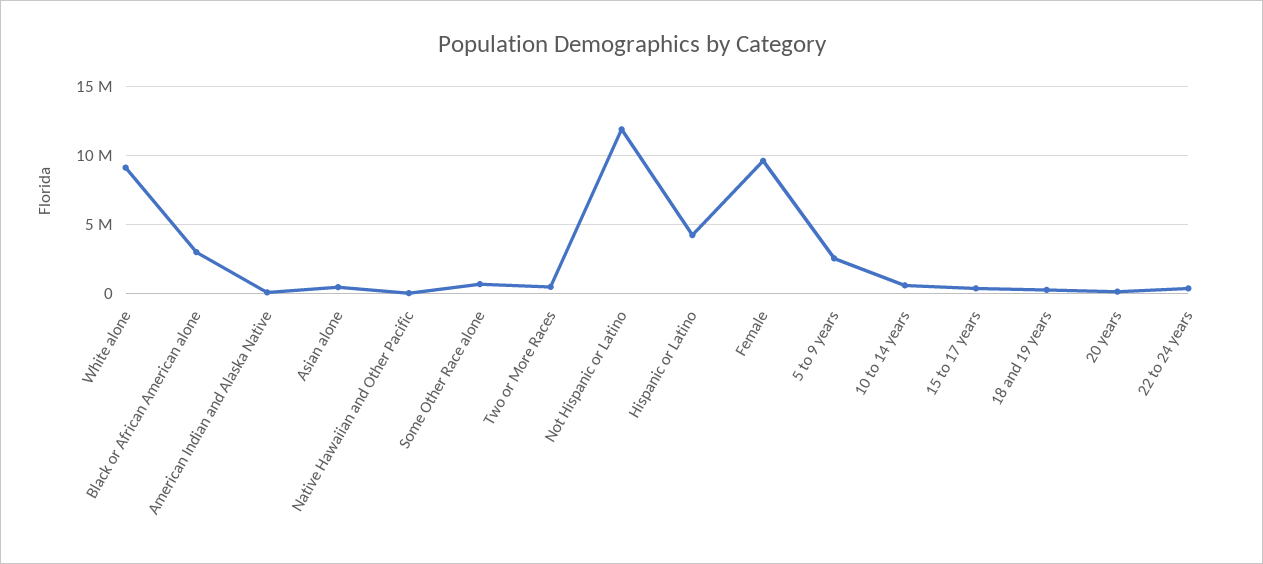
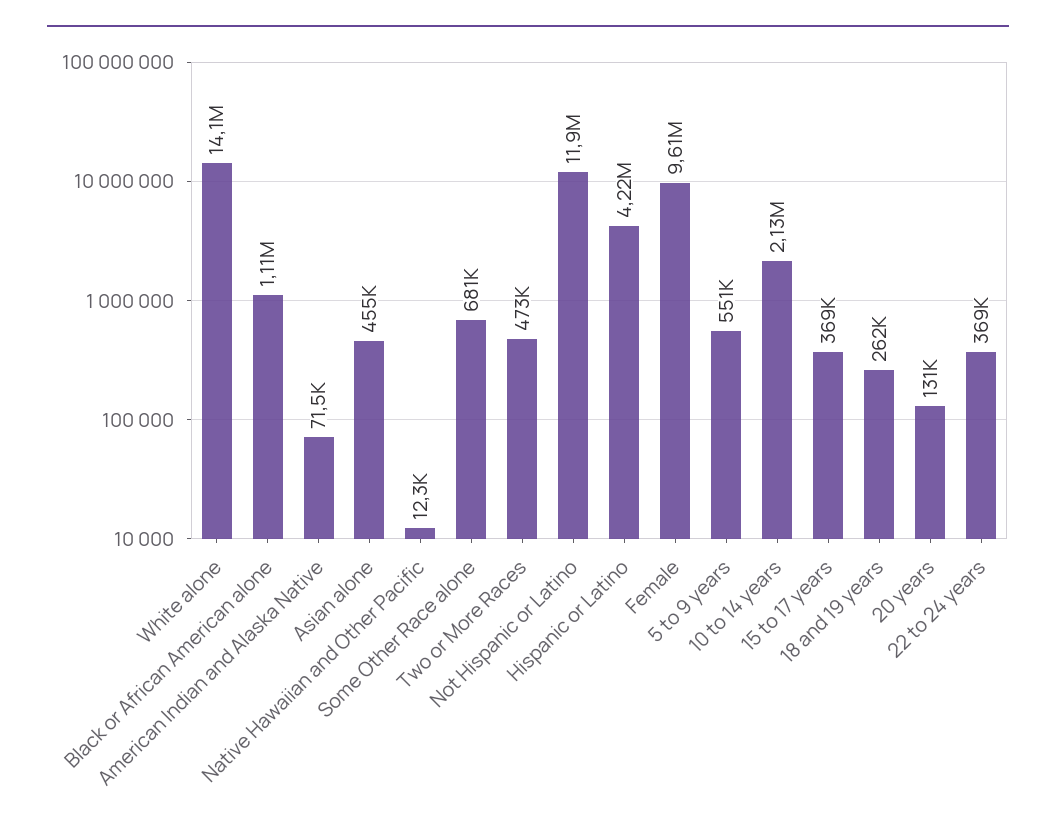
White alone: 9000000 -> 14100000
Black or African American alone: 3000000 -> 1110000
5 to 9 years: 2500000 -> 551000
10 to 14 years: 500000 -> 2130000

